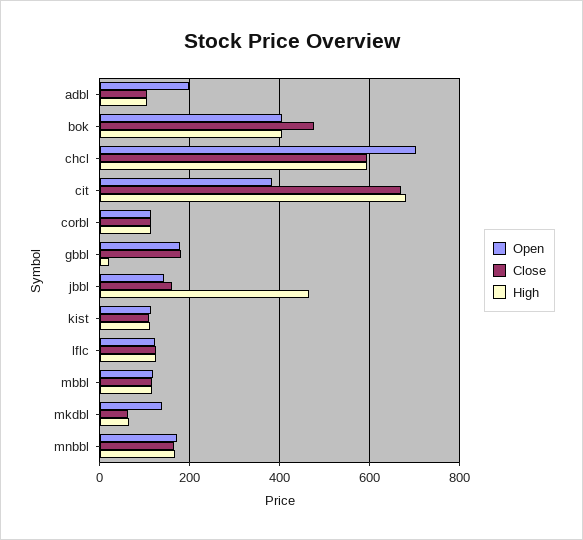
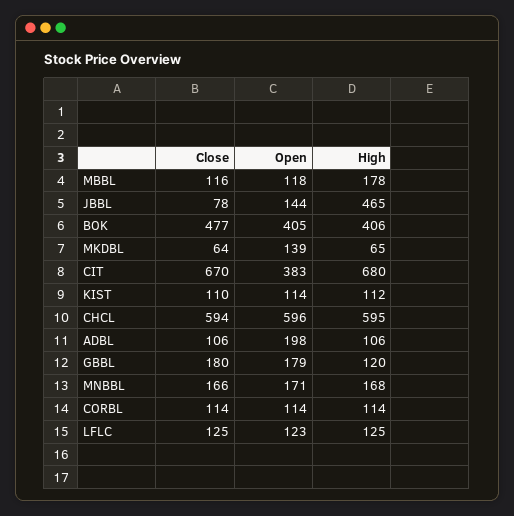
Open, chcl: 700 -> 596
High, gbbl: 20 -> 120
Close, jbbl: 160 -> 78
High, mbbl: 120 -> 178

